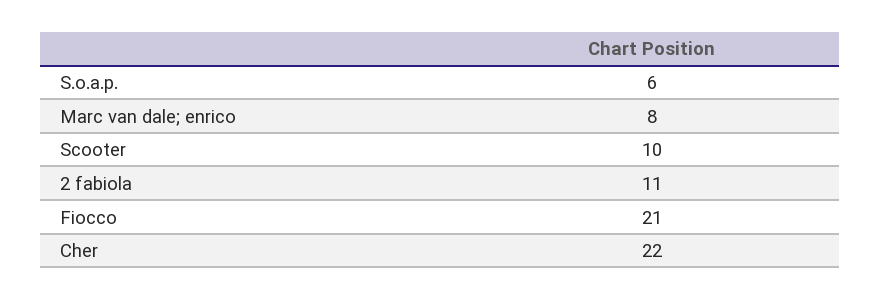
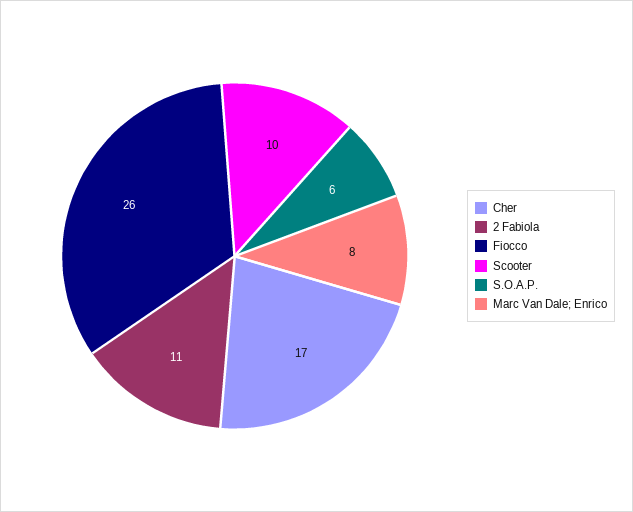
Fiocco: 21 -> 26
Cher: 22 -> 17

